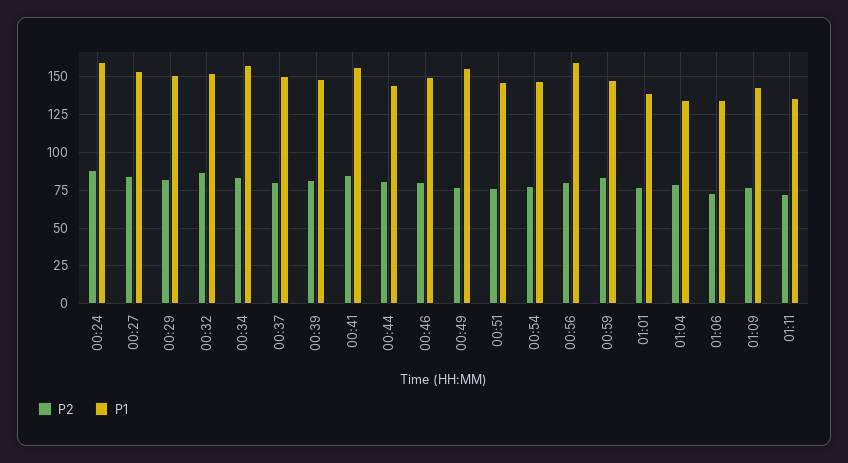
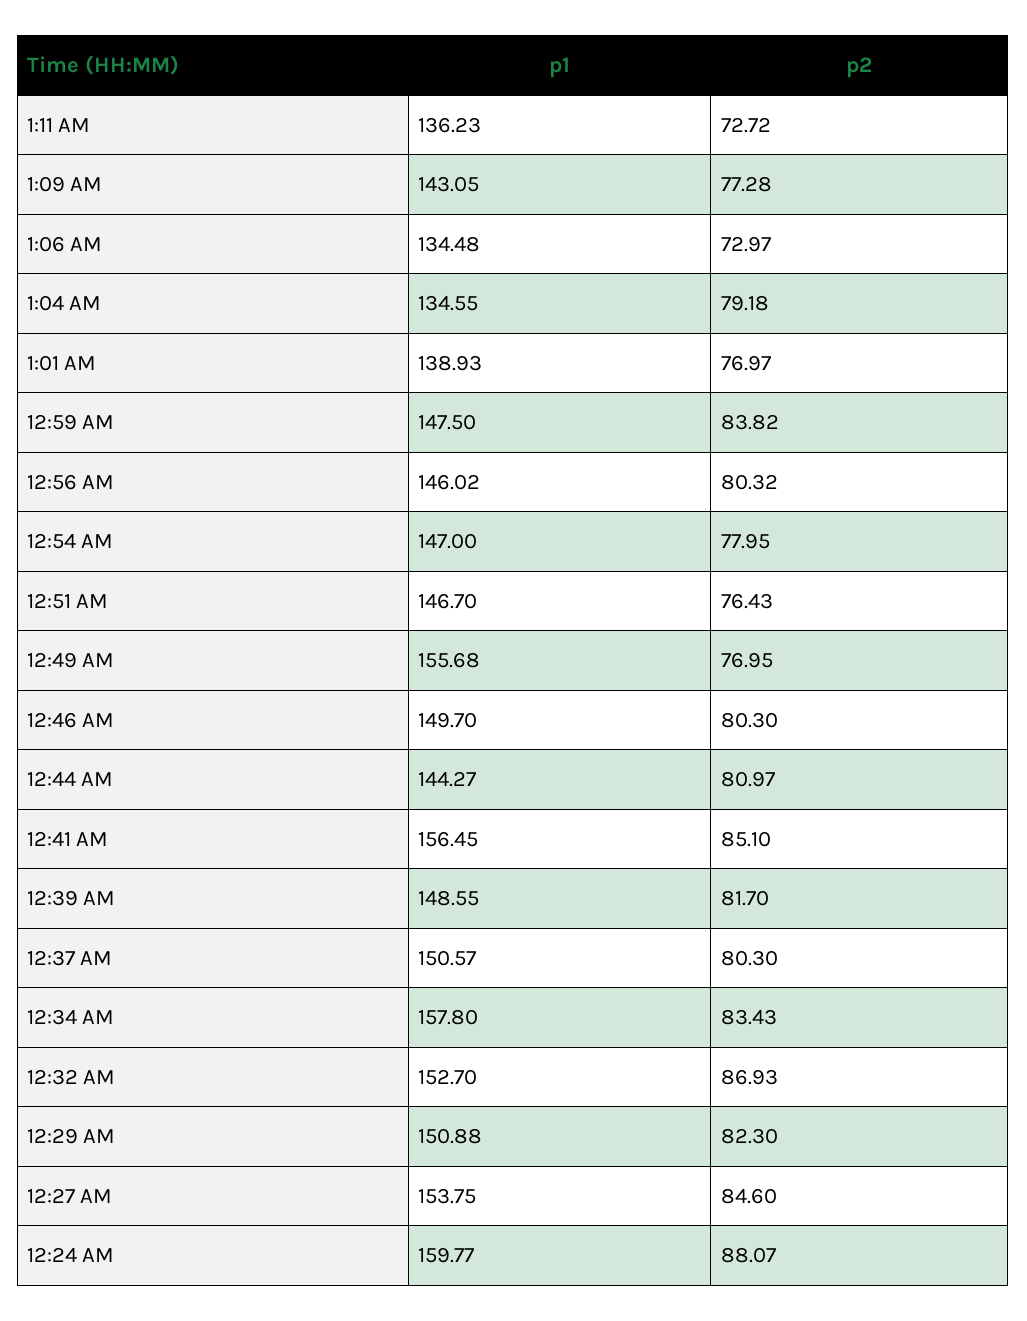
P1, 00:56: 160 -> 146.02

